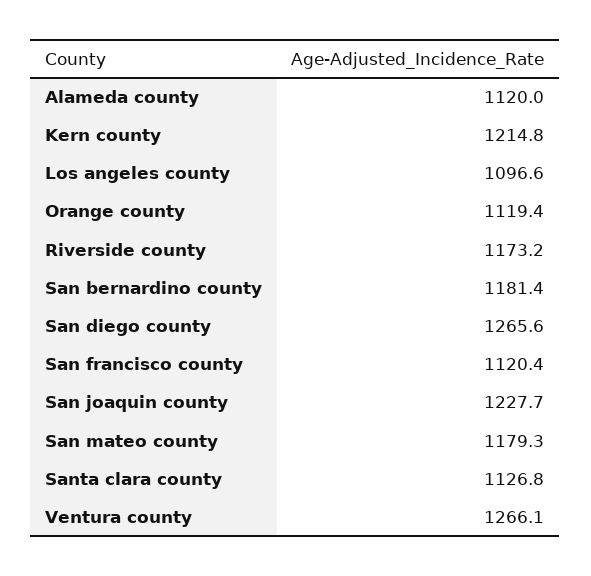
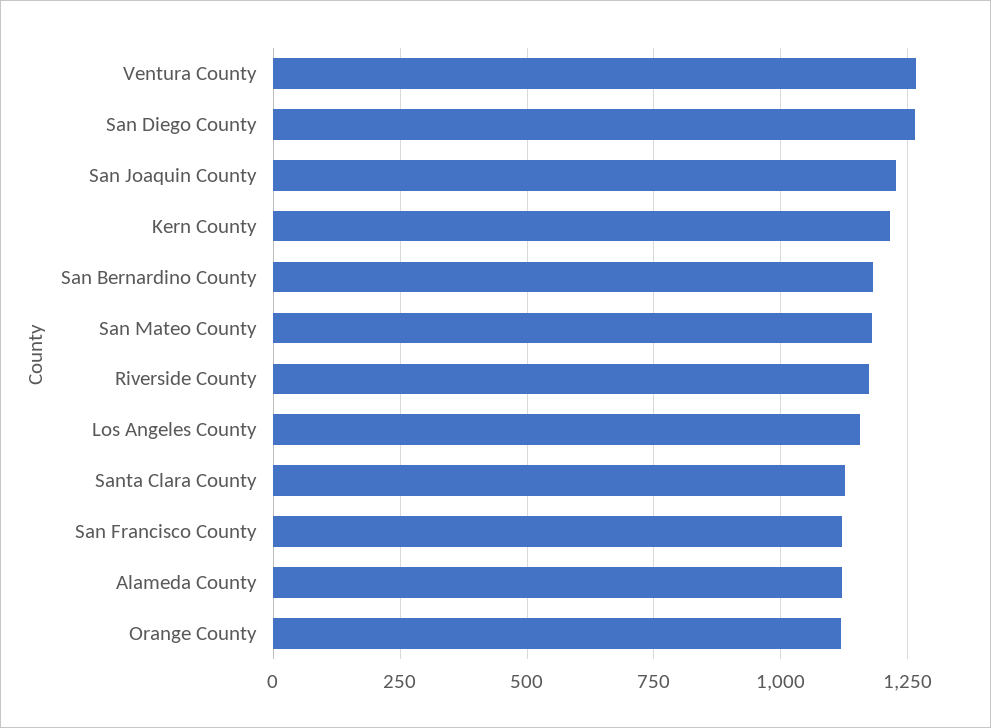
Los angeles county: 1096.6 -> 1150

